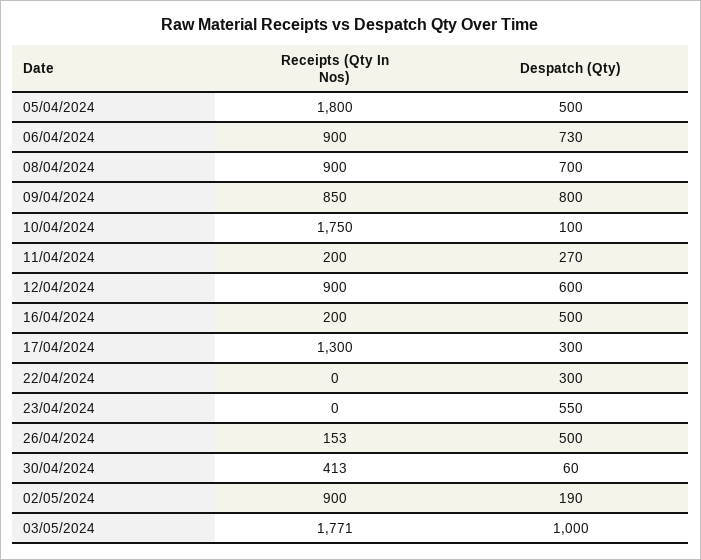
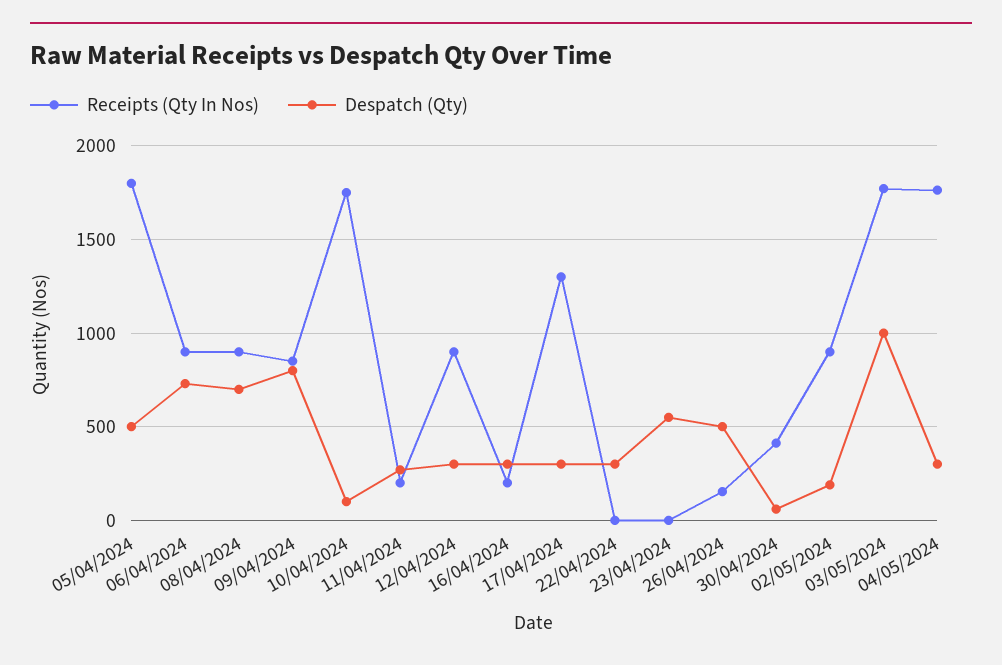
Despatch (Qty), 12/04/2024: 600 -> 300
Despatch (Qty), 16/04/2024: 500 -> 300
Receipts (Qty In Nos), 04/05/2024: none -> 1750
Despatch (Qty), 04/05/2024: none -> 300

